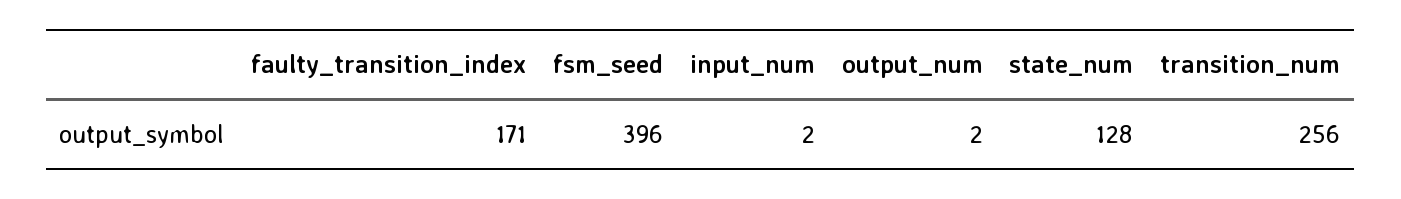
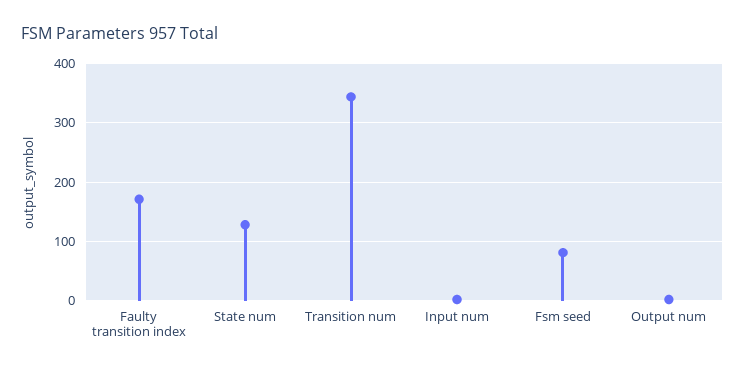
fsm_seed: 396 -> 80
transition_num: 256 -> 340

